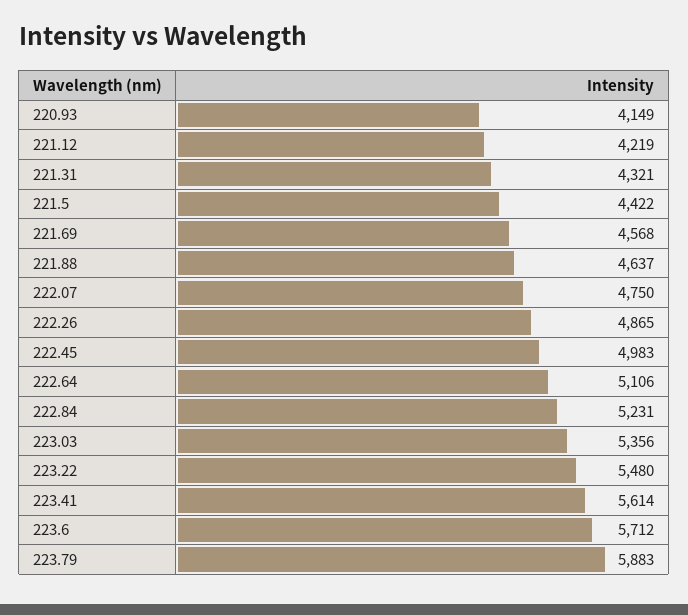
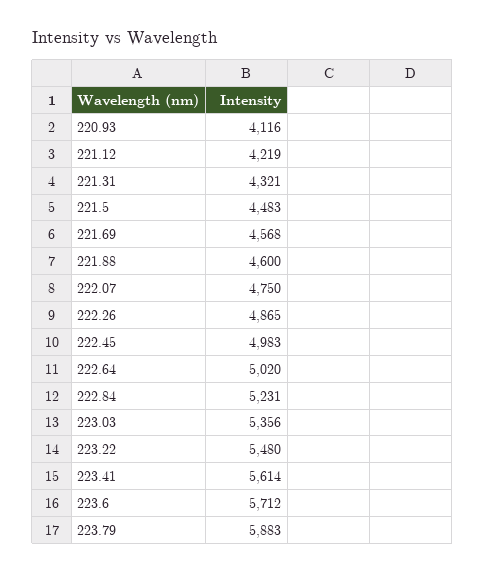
220.93: 4149 -> 4116
221.5: 4422 -> 4483
221.88: 4637 -> 4600
222.64: 5106 -> 5020

